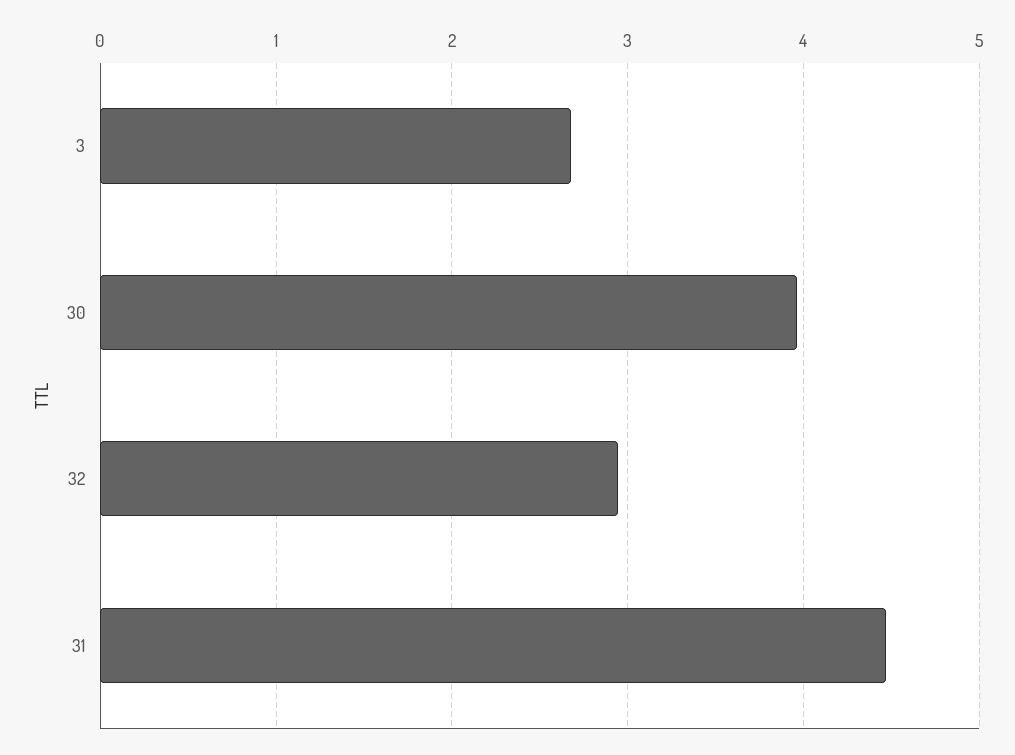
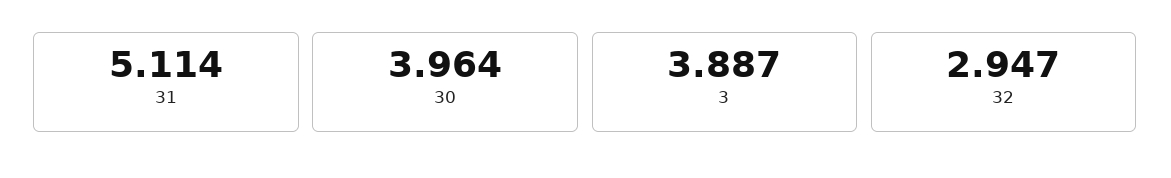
3: 2.7 -> 3.887
31: 4.5 -> 5.114

